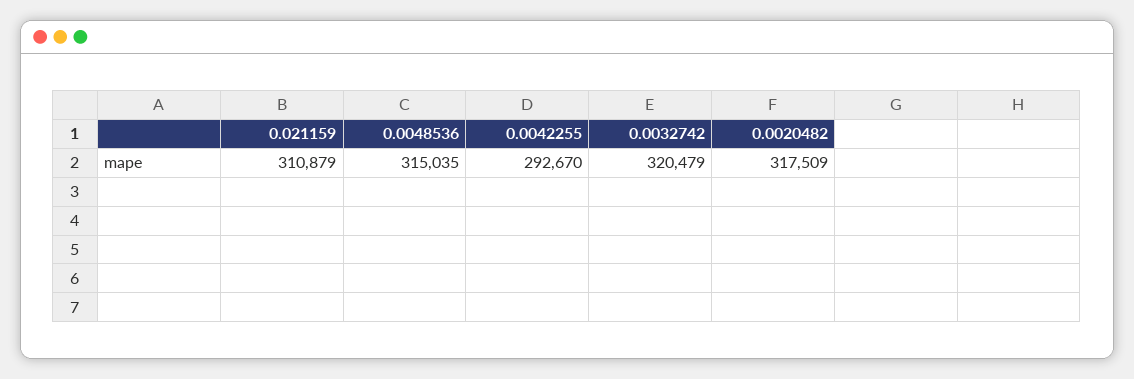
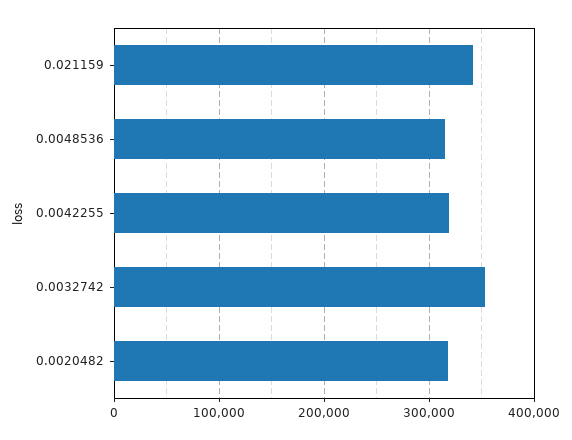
0.021159: 310879 -> 340000
0.0042255: 292670 -> 320000
0.0032742: 320479 -> 350000

